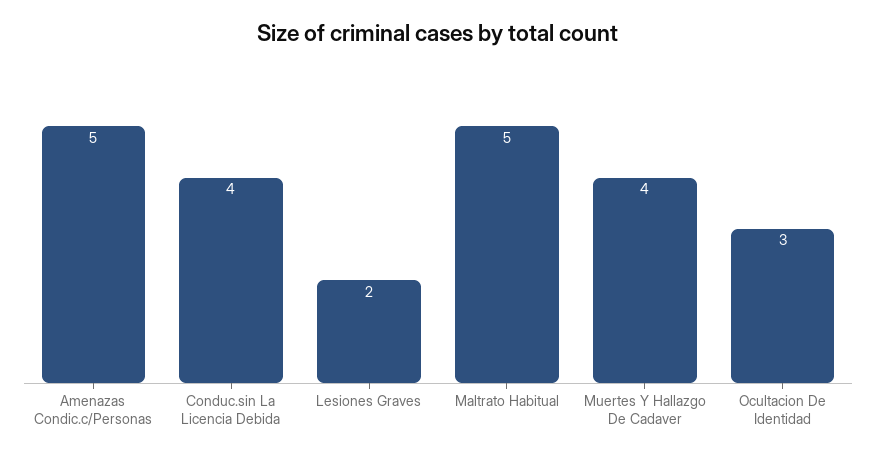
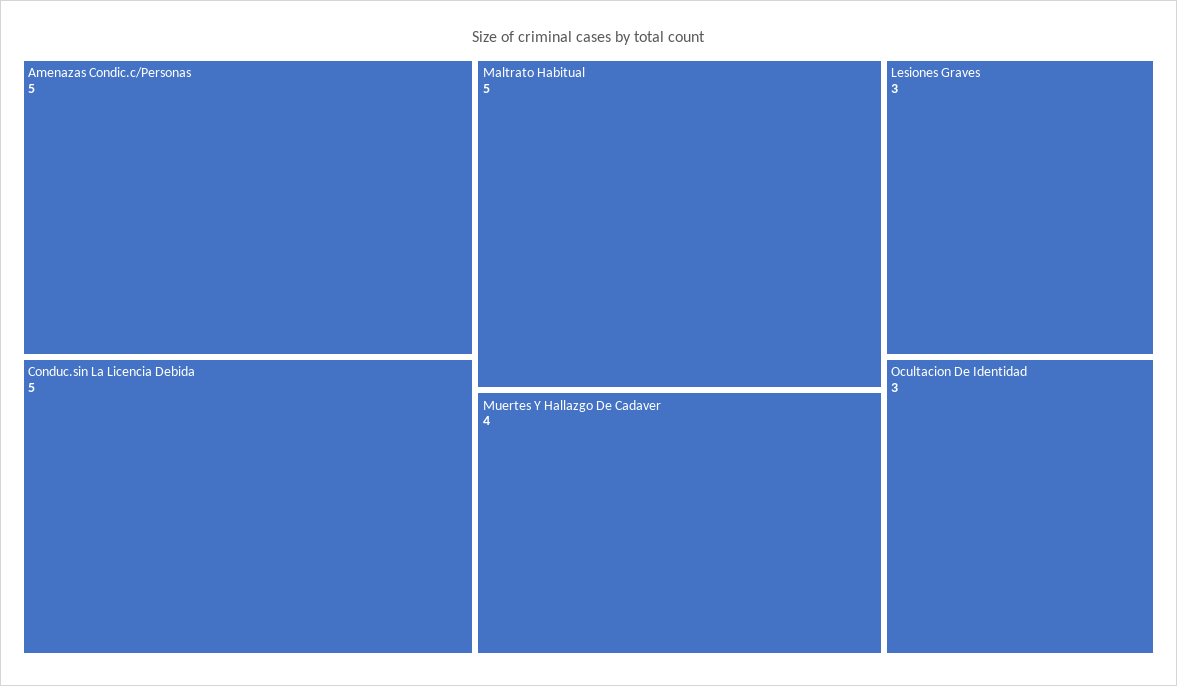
Conduc.sin La Licencia Debida: 4 -> 5
Lesiones Graves: 2 -> 3

